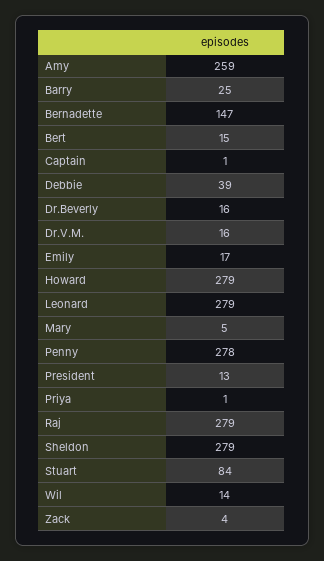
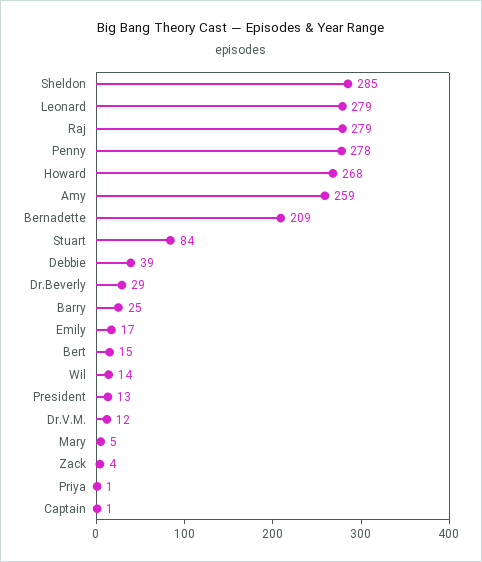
Bernadette: 147 -> 209
Dr.Beverly: 16 -> 29
Dr.V.M.: 16 -> 12
Howard: 279 -> 268
Sheldon: 279 -> 285

